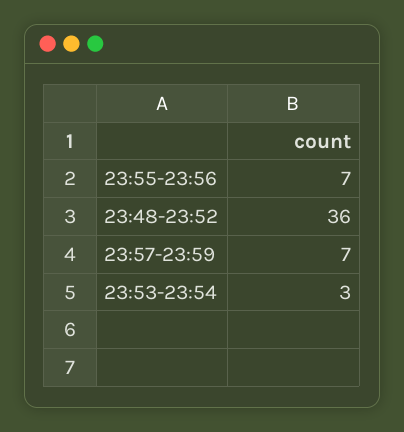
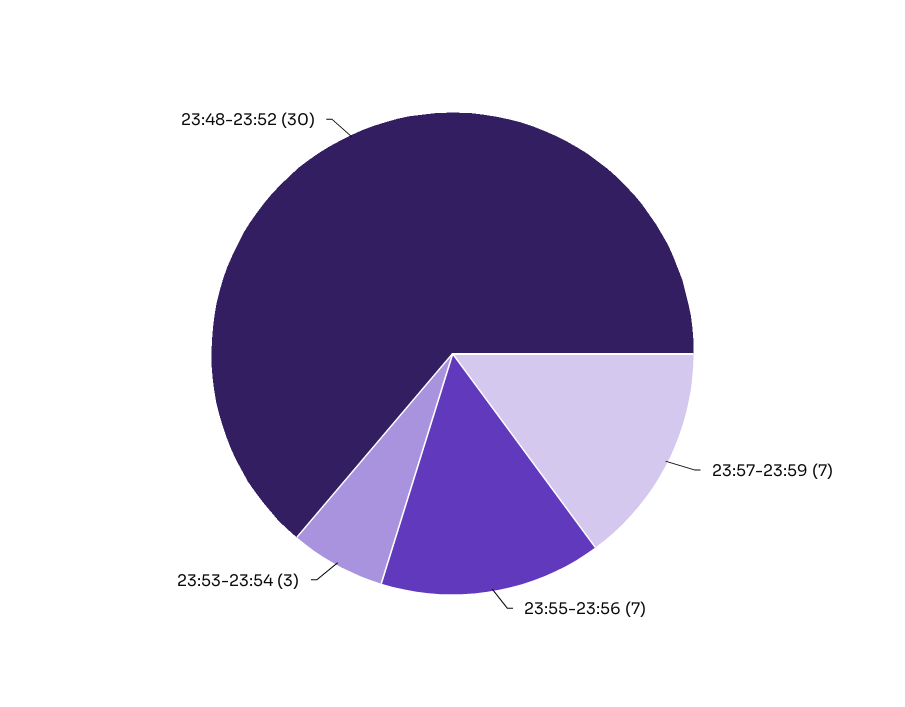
23:48-23:52: 36 -> 30

